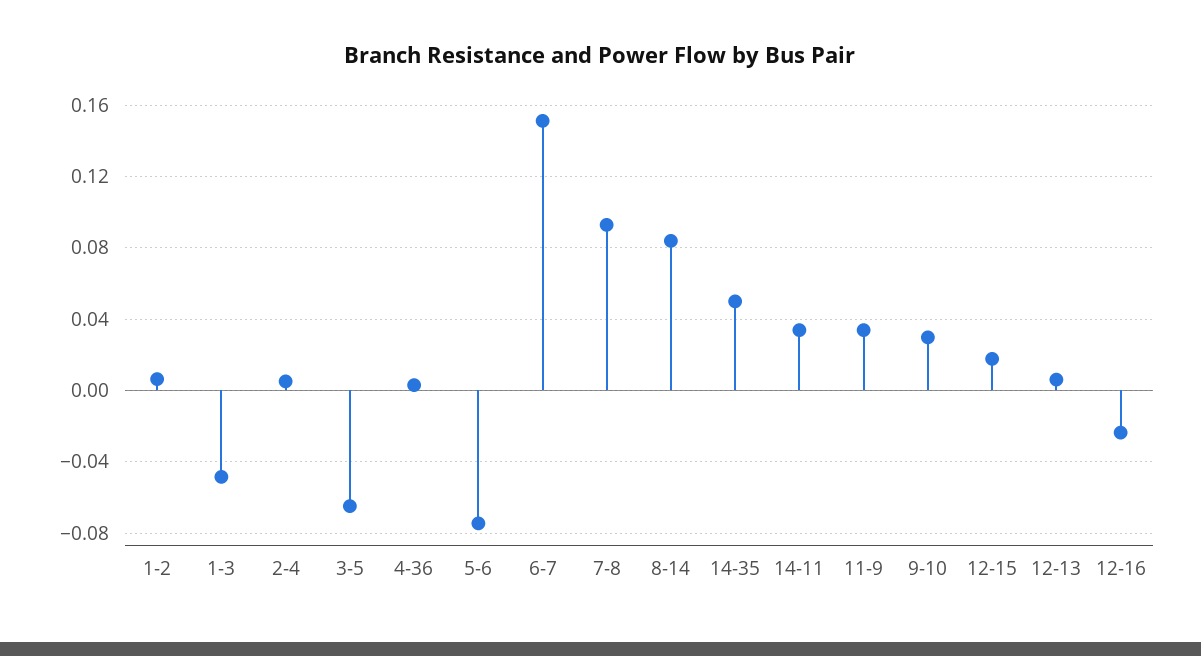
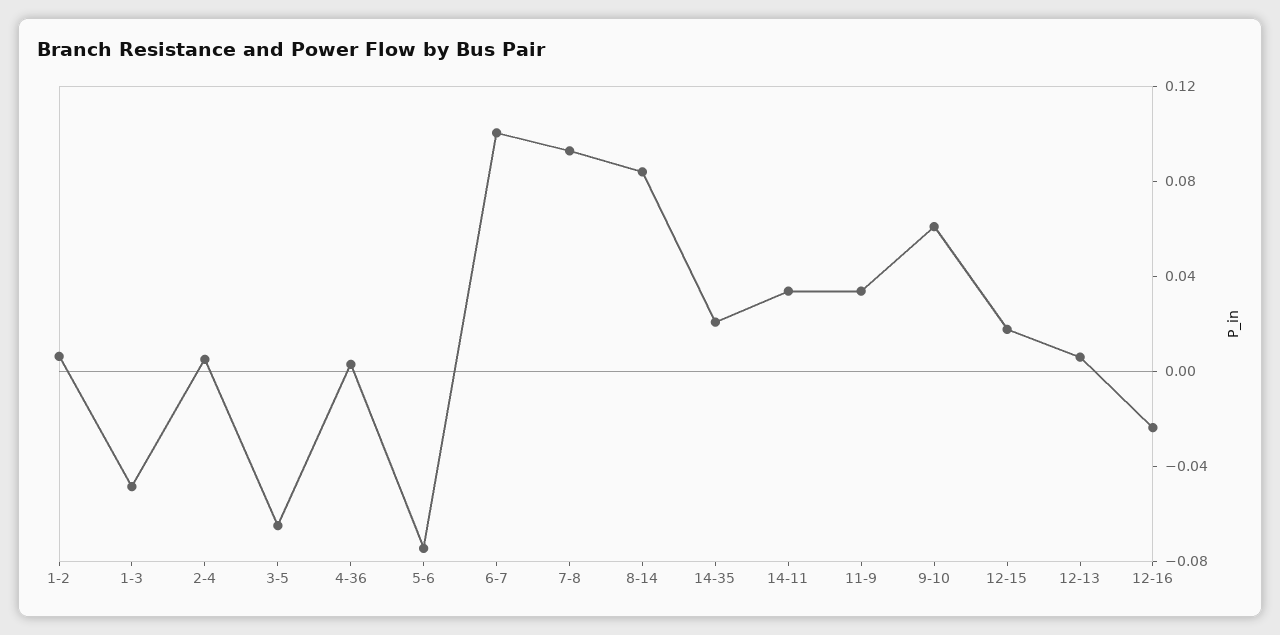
6-7: 0.15 -> 0.1
14-35: 0.05 -> 0.02
9-10: 0.03 -> 0.06

